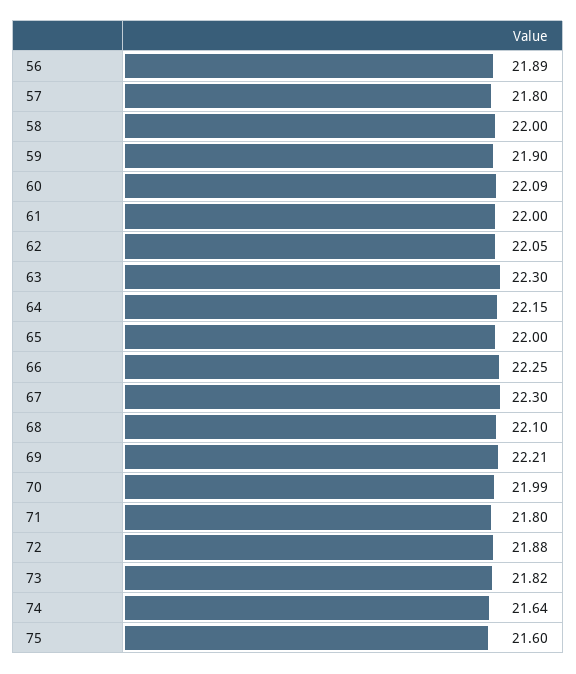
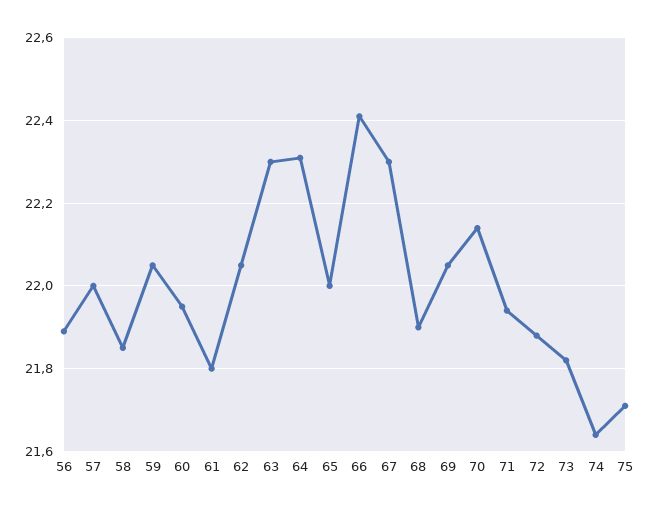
57: 21.8 -> 22
58: 22 -> 21.85
59: 21.9 -> 22.05
60: 22.09 -> 21.95
61: 22 -> 21.8
64: 22.15 -> 22.3
66: 22.25 -> 22.4
68: 22.1 -> 21.9
69: 22.21 -> 22.05
70: 21.99 -> 22.15
71: 21.8 -> 21.95
75: 21.6 -> 21.7

